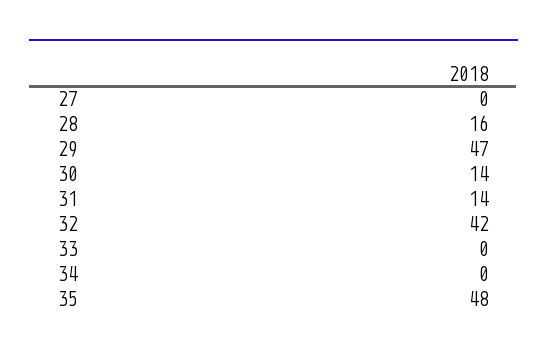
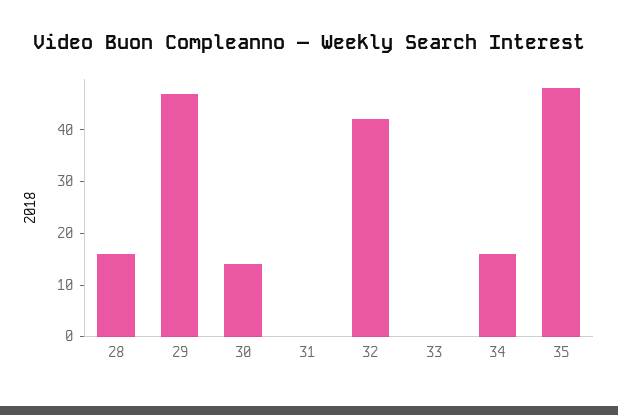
27: 0 -> none
31: 14 -> 0
34: 0 -> 15

